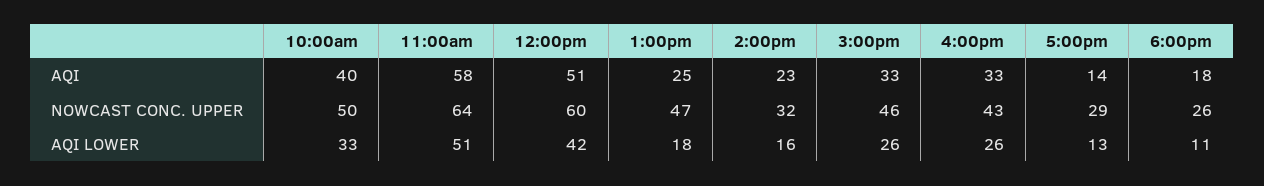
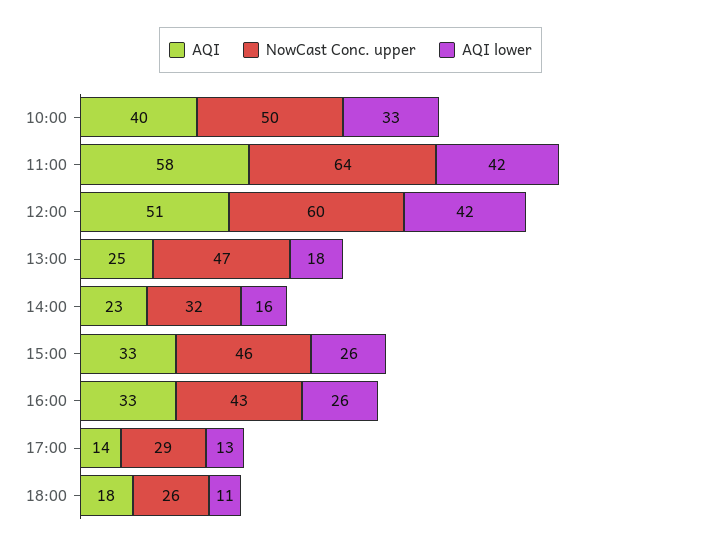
AQI LOWER, 11:00am: 51 -> 42

